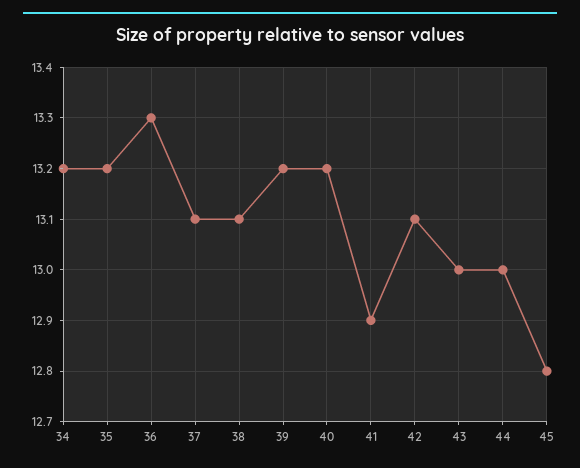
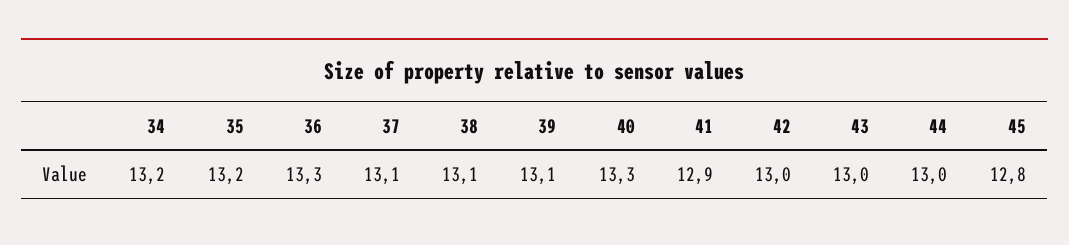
39: 13.2 -> 13.1
40: 13.2 -> 13.3
42: 13.1 -> 13

